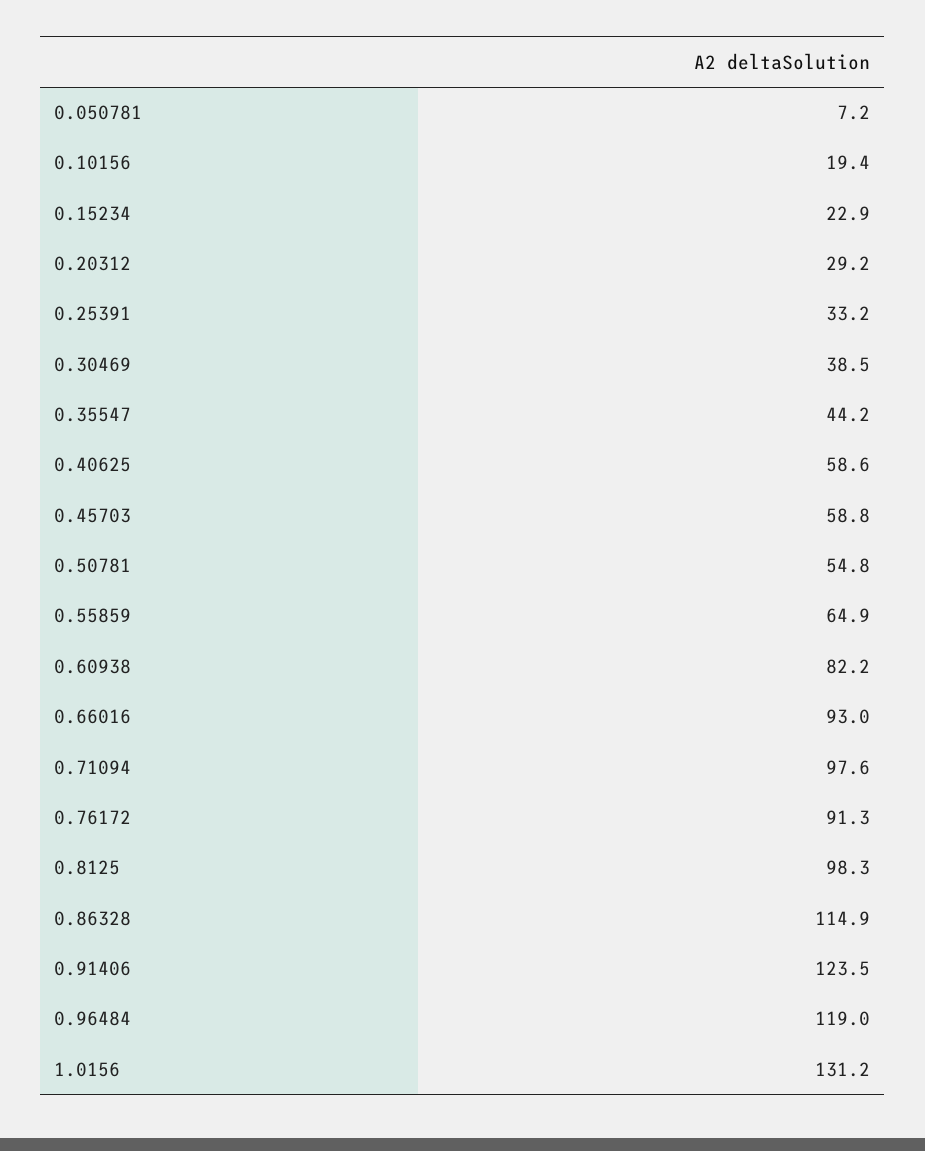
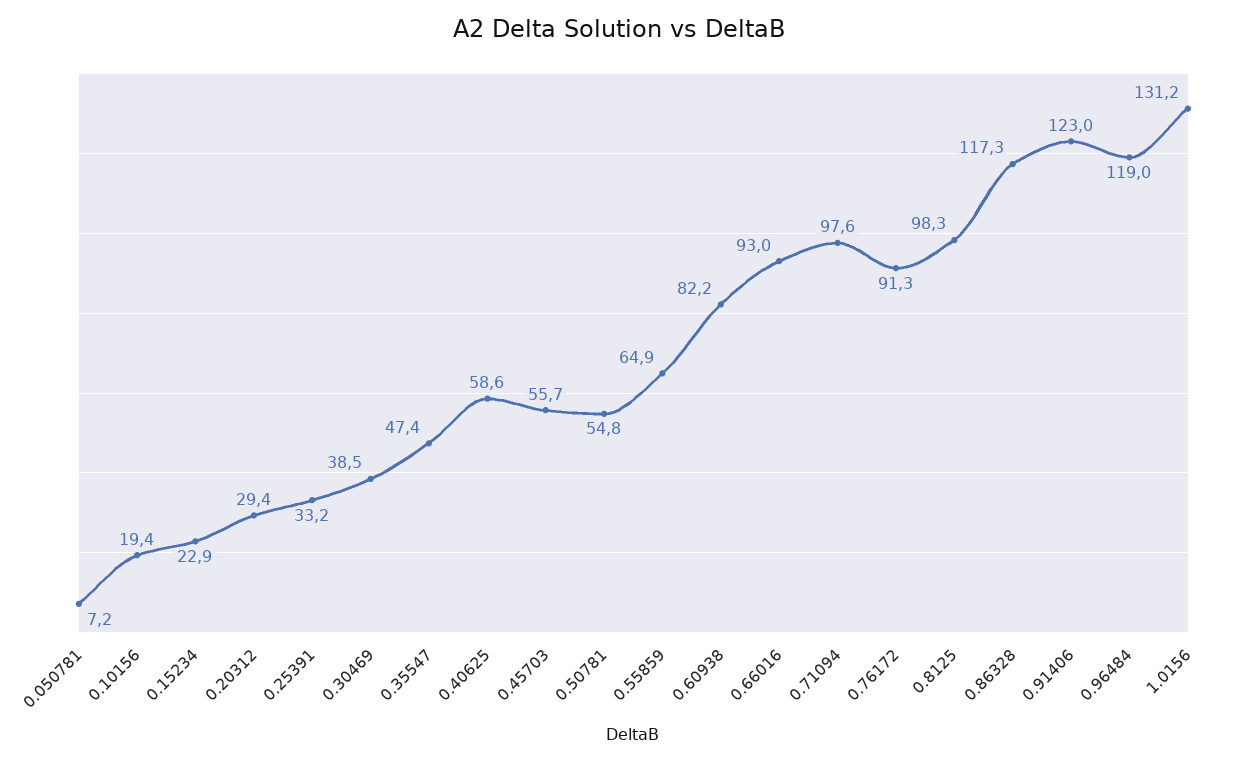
0.20312: 29.2 -> 29.4
0.35547: 44.2 -> 47.4
0.45703: 58.8 -> 55.7
0.86328: 114.9 -> 117.3
0.91406: 123.5 -> 123

